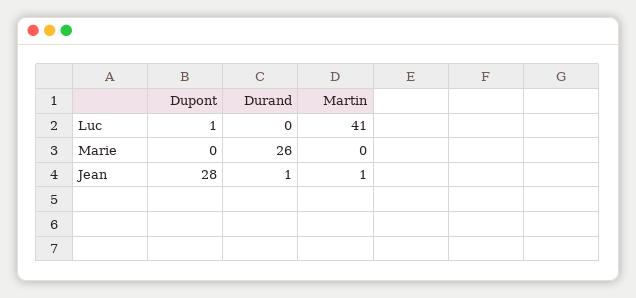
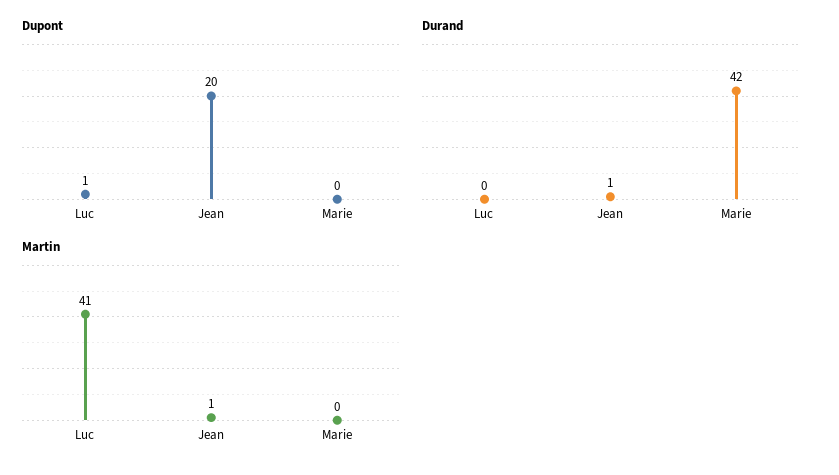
Durand, Marie: 26 -> 42
Dupont, Jean: 28 -> 20

